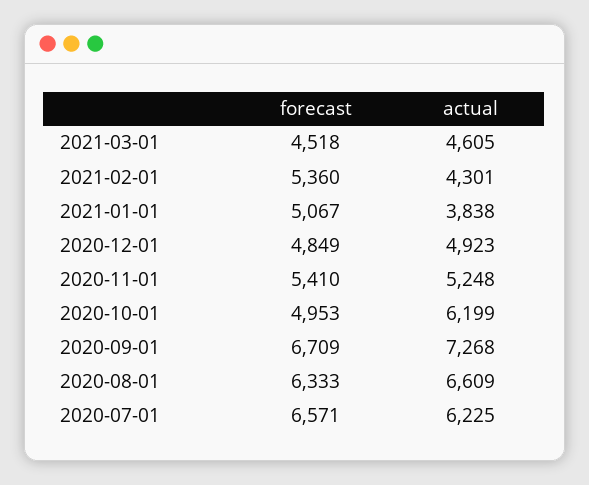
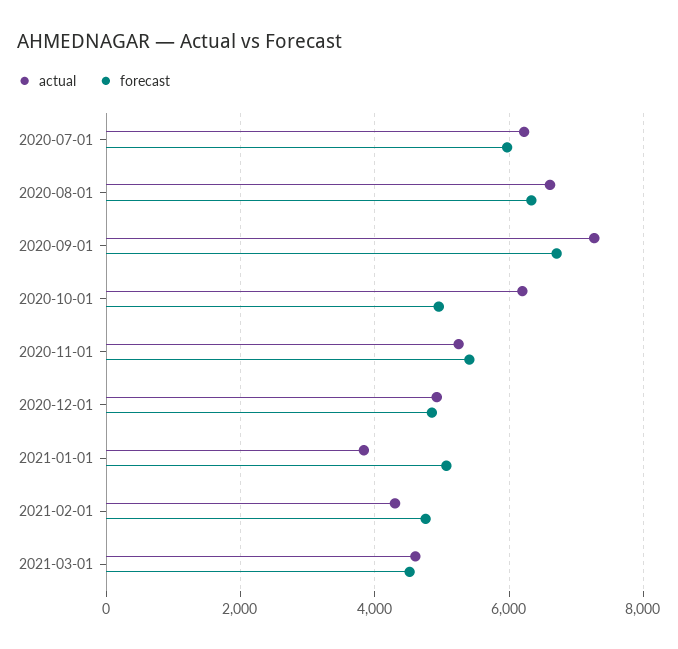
forecast, 2021-02-01: 5360 -> 4800
forecast, 2020-07-01: 6571 -> 6000

